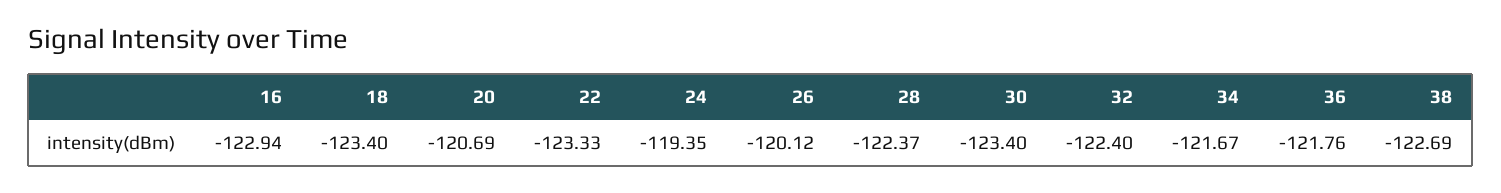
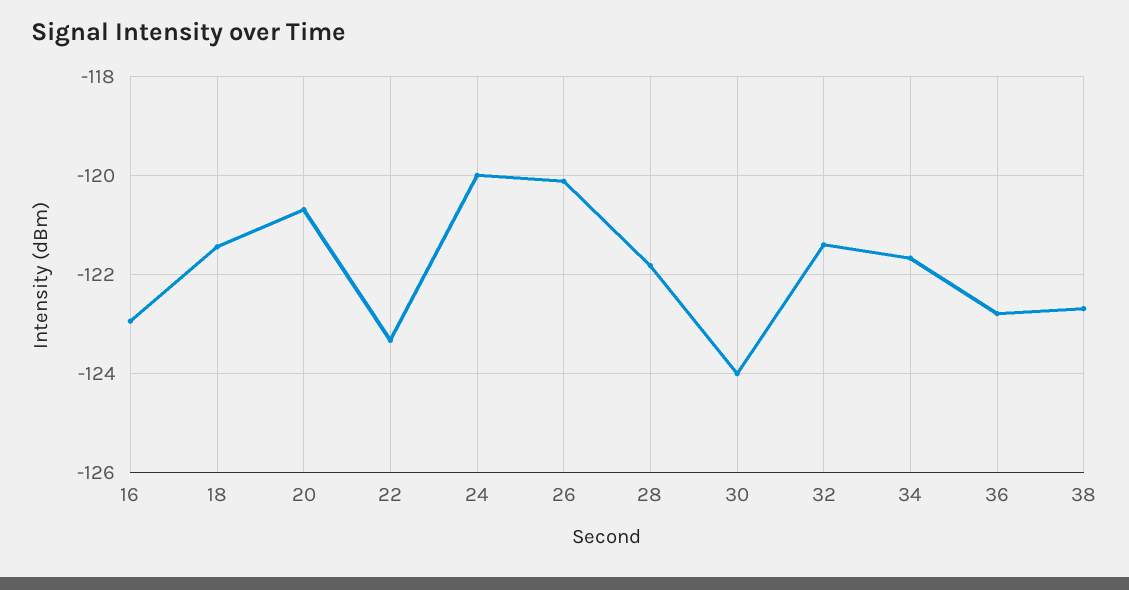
18: -123.4 -> -121.4
24: -119.35 -> -120
28: -122.37 -> -121.8
30: -123.4 -> -124
32: -122.4 -> -121.4
36: -121.76 -> -122.8

